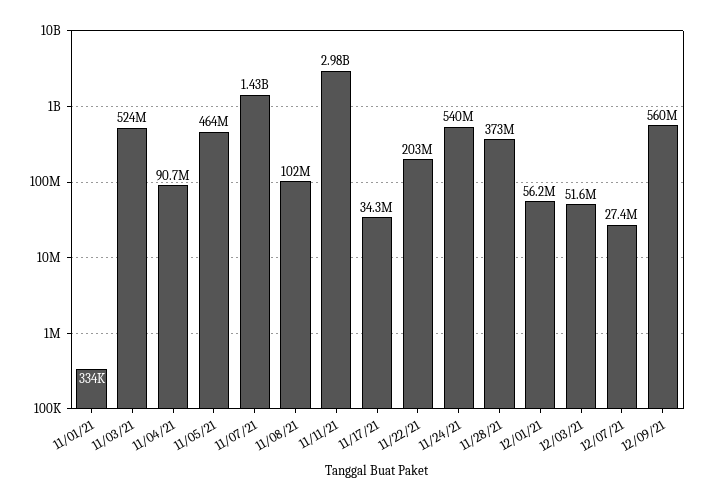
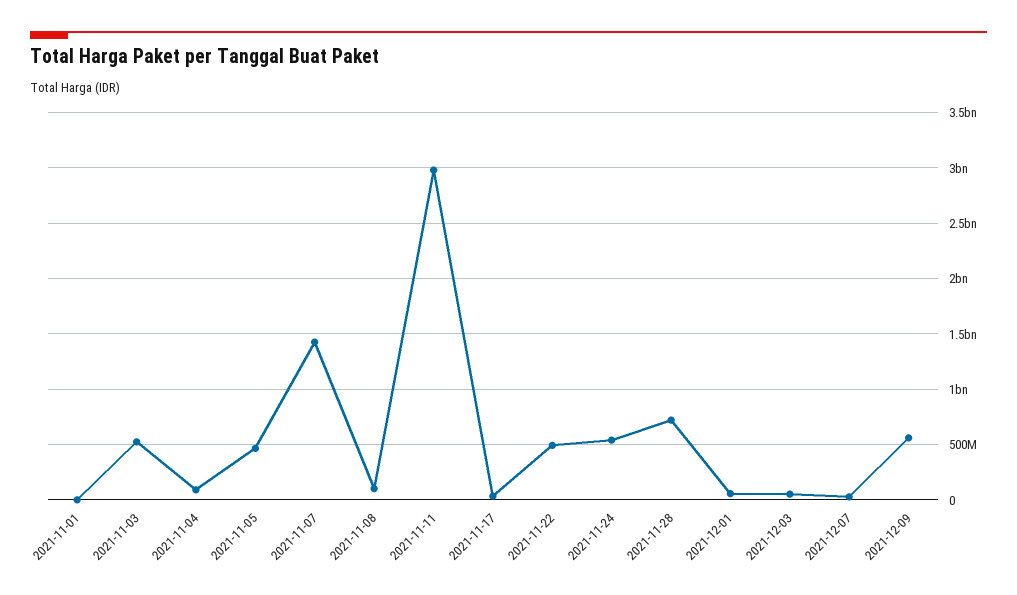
11/22/21: 203000000 -> 500000000
11/28/21: 373000000 -> 700000000

